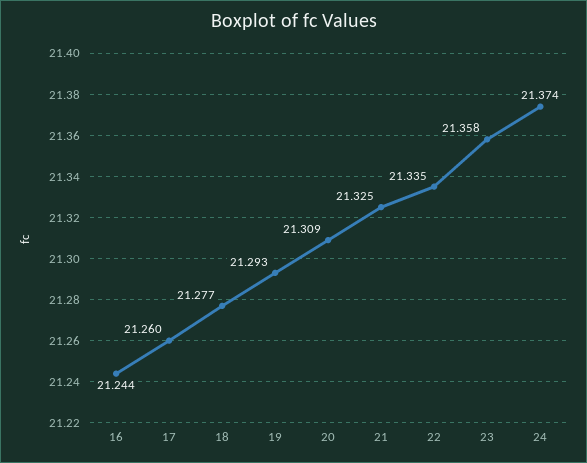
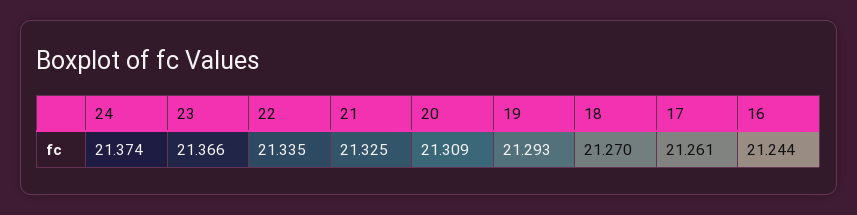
17: 21.26 -> 21.261
18: 21.277 -> 21.27
23: 21.358 -> 21.366

